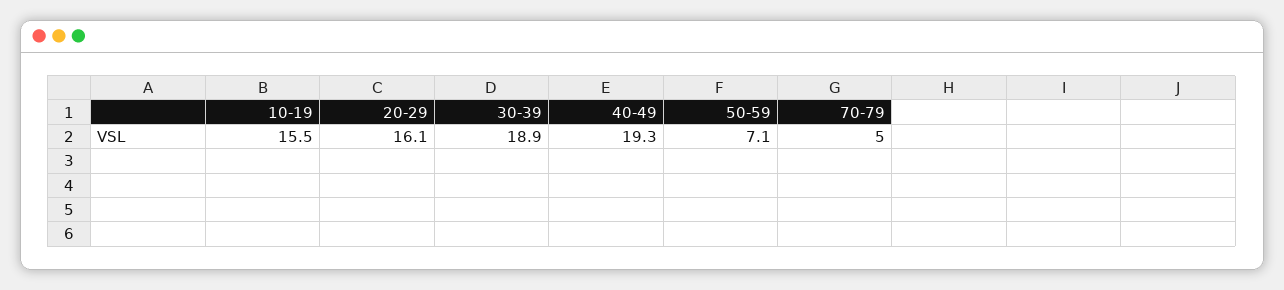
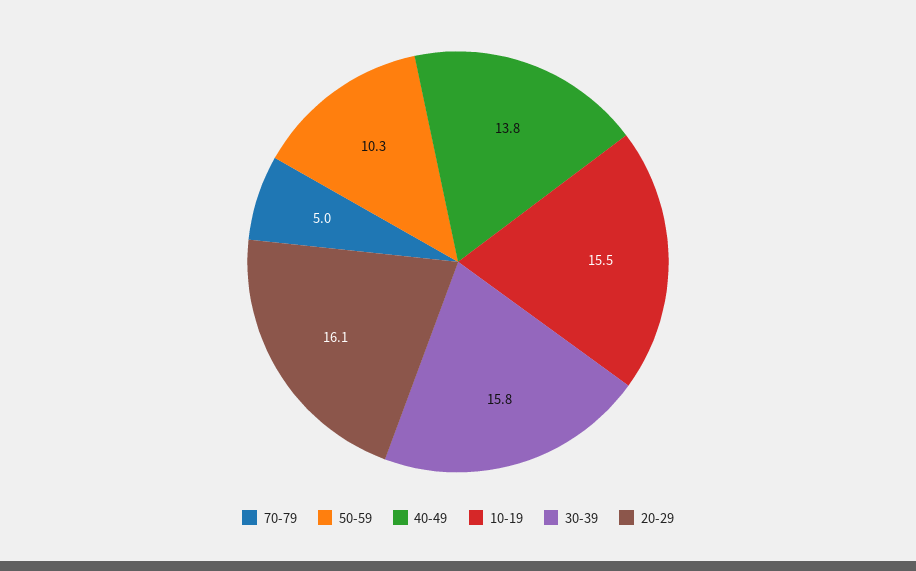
30-39: 18.9 -> 15.8
40-49: 19.3 -> 13.8
50-59: 7.1 -> 10.3

